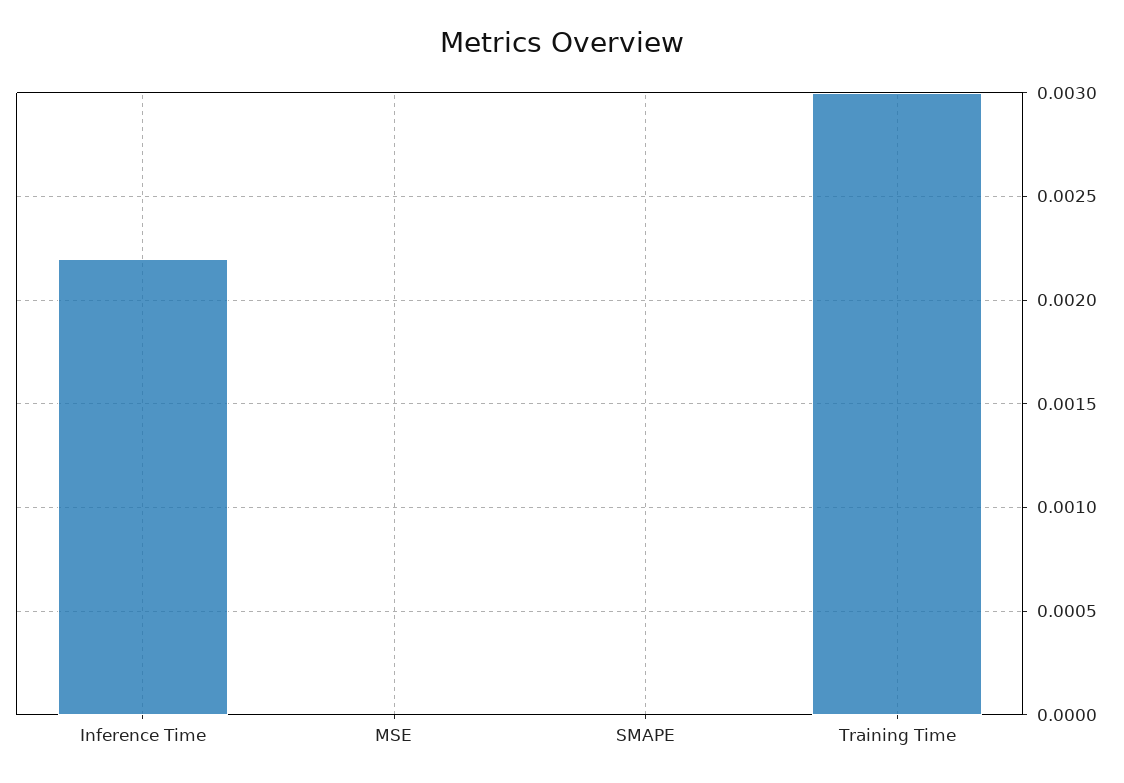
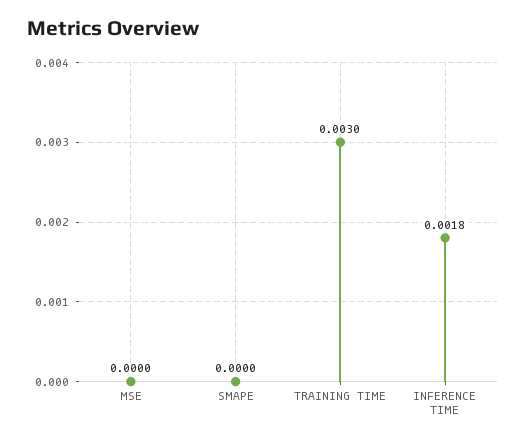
Inference Time: 0.0022 -> 0.0018

